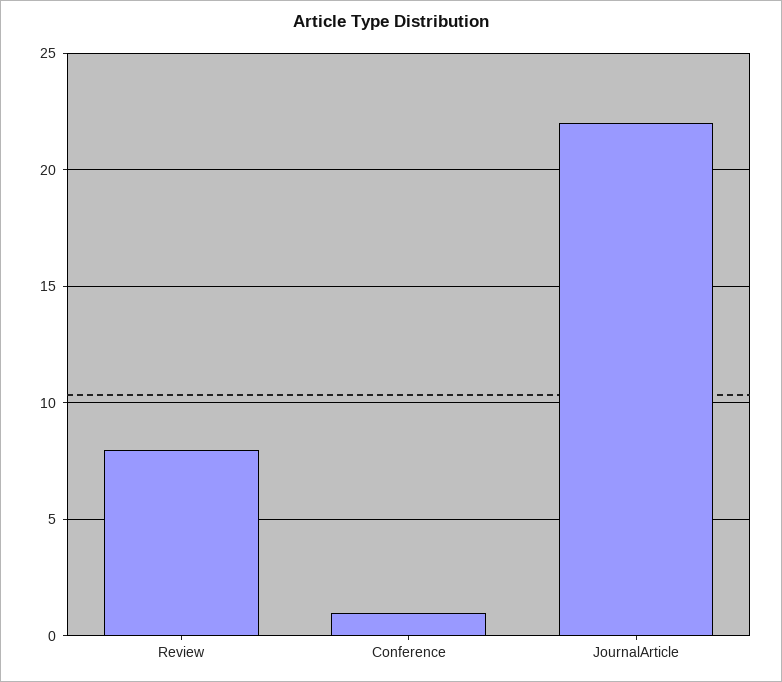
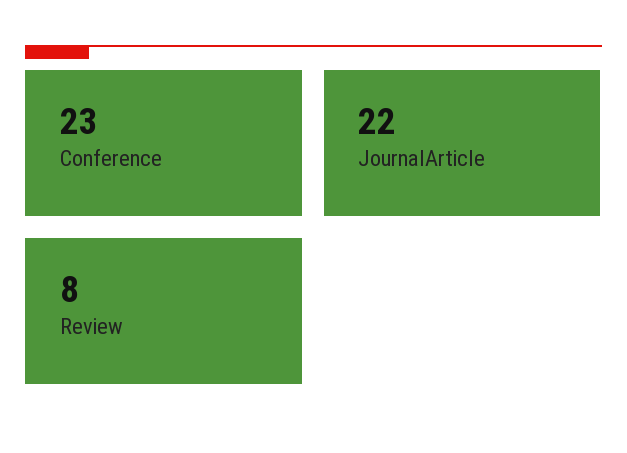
Conference: 1 -> 23

